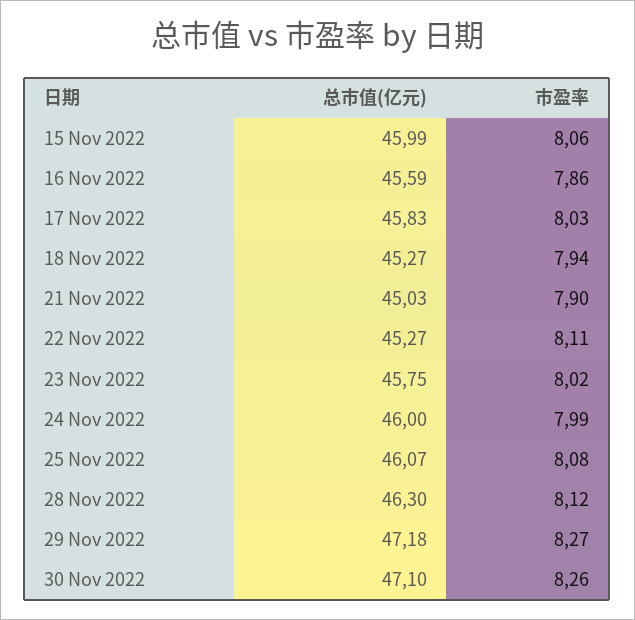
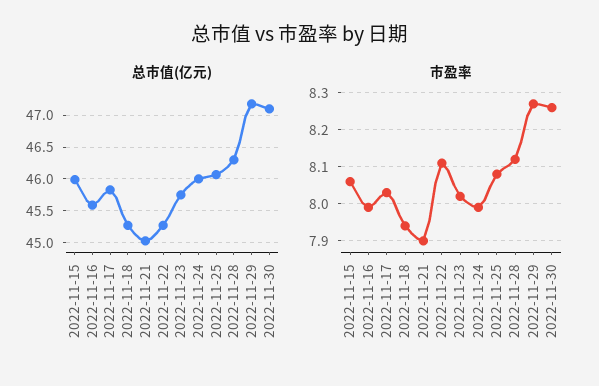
市盈率, 16 Nov 2022: 7.86 -> 8

